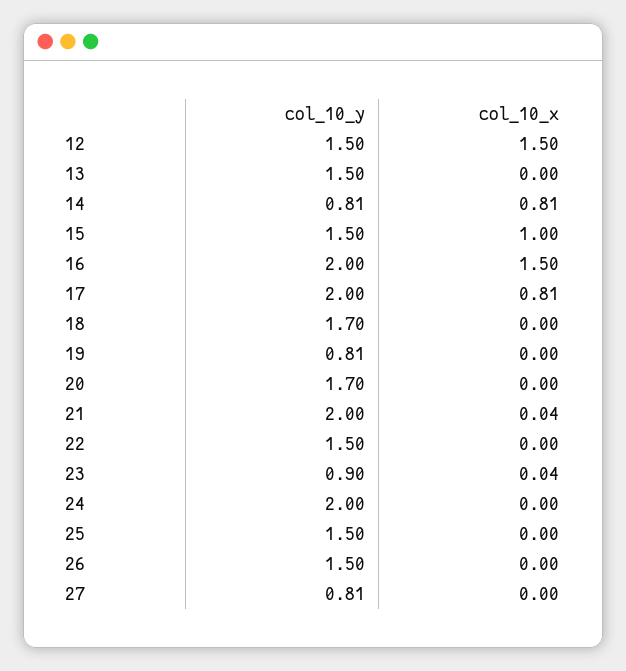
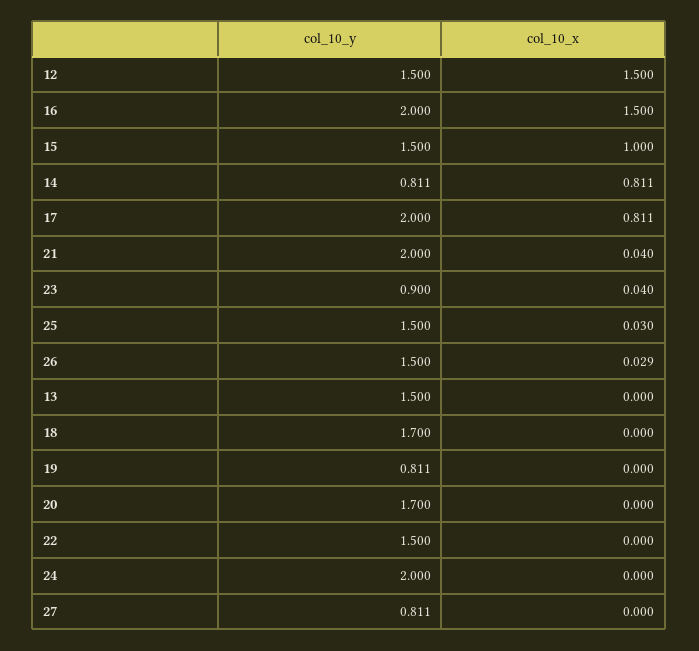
col_10_x, 25: 0 -> 0.03
col_10_x, 26: 0 -> 0.029

